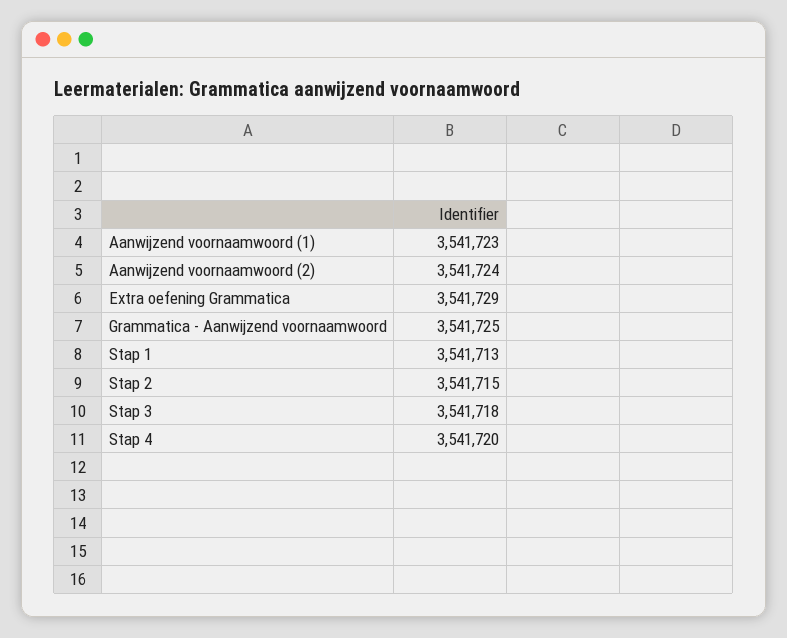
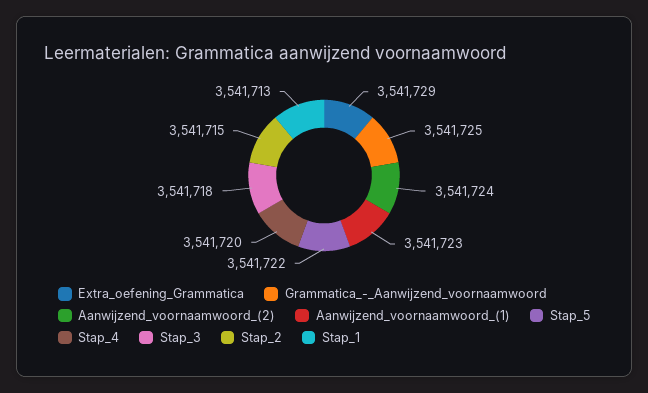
Stap_5: none -> 3541722

